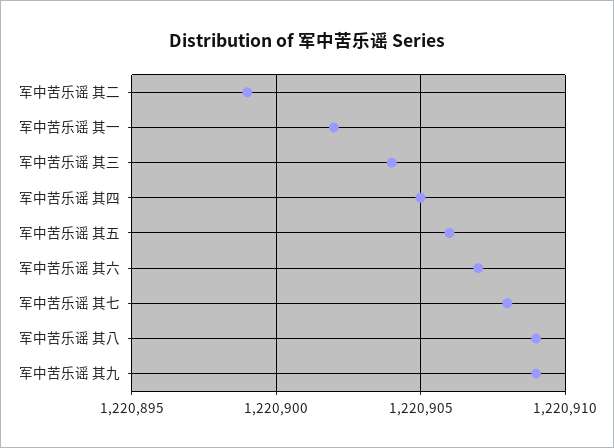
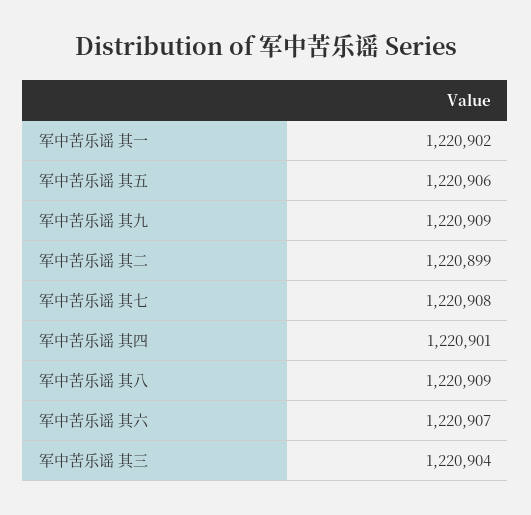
军中苦乐谣 其四: 1220905 -> 1220901

